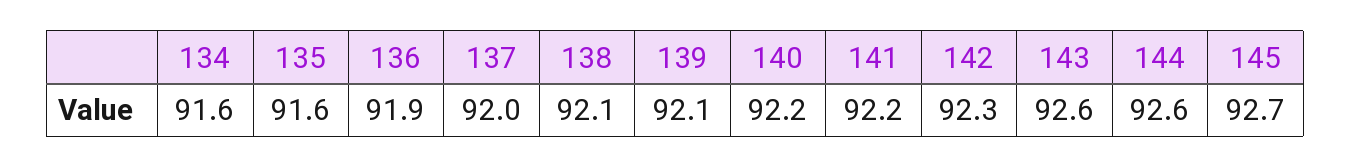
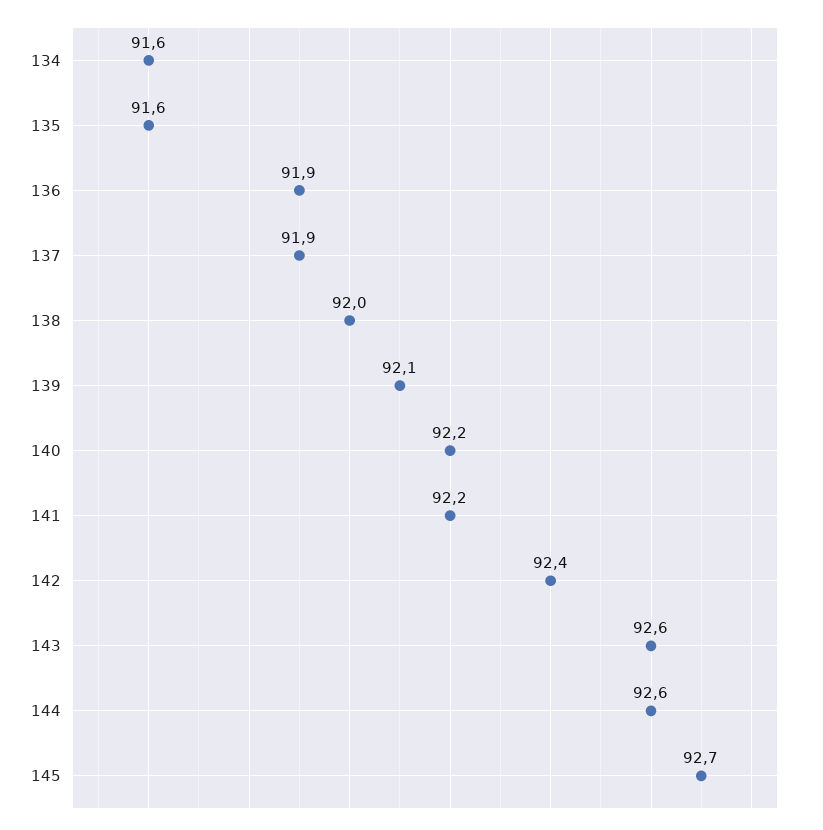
137: 92 -> 91.9
138: 92.1 -> 92
142: 92.3 -> 92.4

